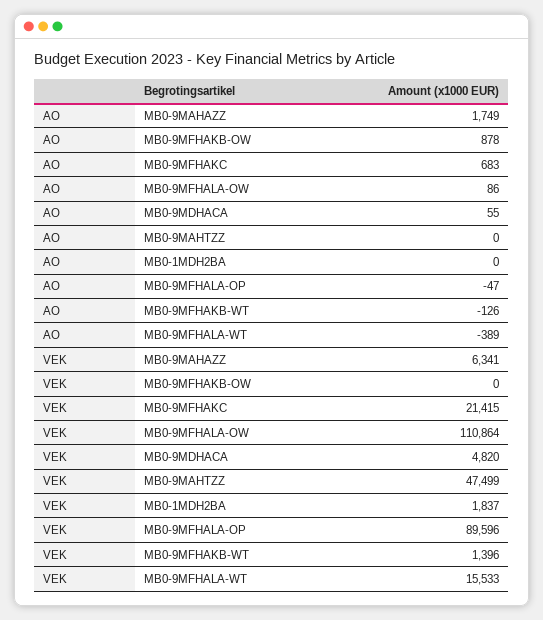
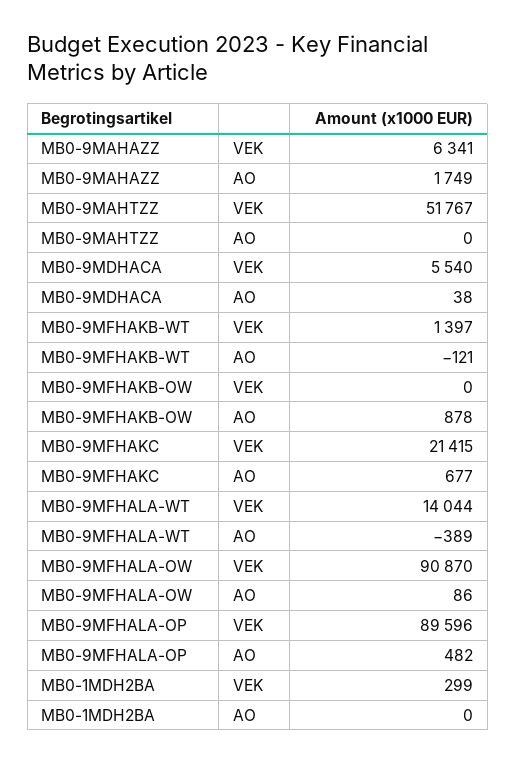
AO, MB0-9MFHAKC: 683 -> 677
AO, MB0-9MDHACA: 55 -> 38
AO, MB0-9MFHALA-OP: -47 -> 482
AO, MB0-9MFHAKB-WT: -126 -> -121
VEK, MB0-9MFHALA-OW: 110864 -> 90870
VEK, MB0-9MDHACA: 4820 -> 5540
VEK, MB0-9MAHTZZ: 47499 -> 51767
VEK, MB0-1MDH2BA: 1837 -> 299
VEK, MB0-9MFHAKB-WT: 1396 -> 1397
VEK, MB0-9MFHALA-WT: 15533 -> 14044

